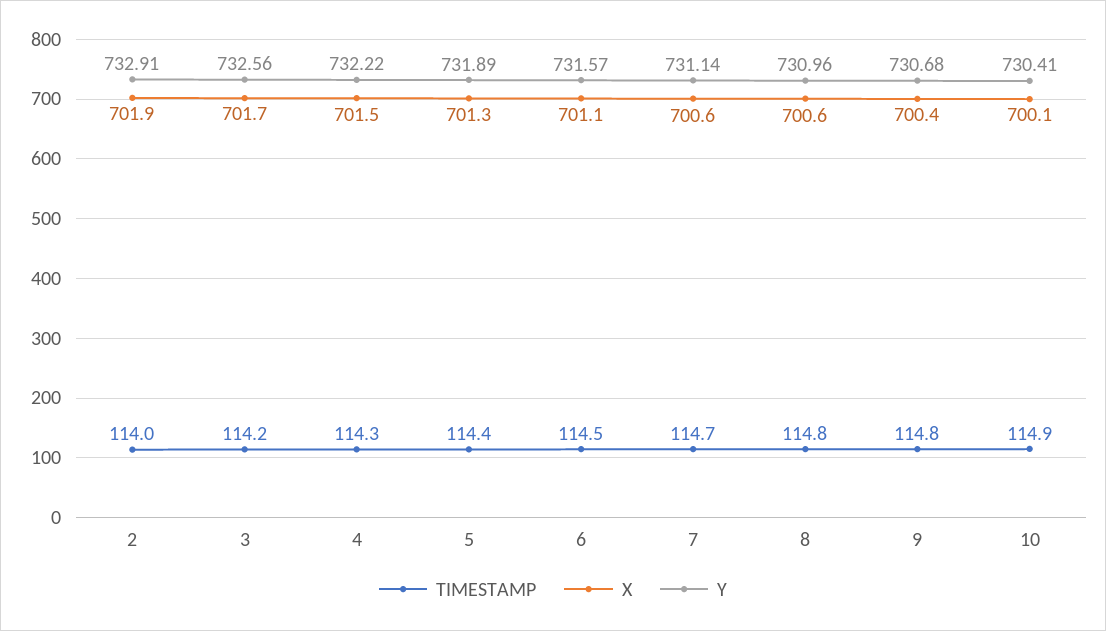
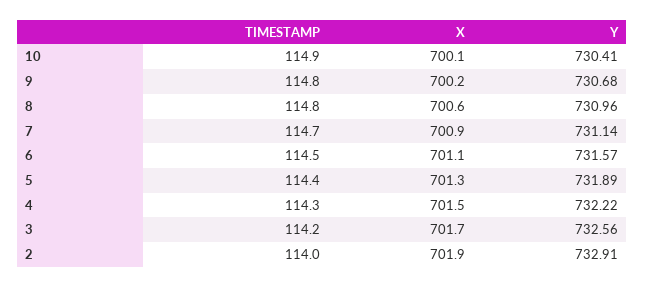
X, 7: 700.6 -> 700.9
X, 9: 700.4 -> 700.2

